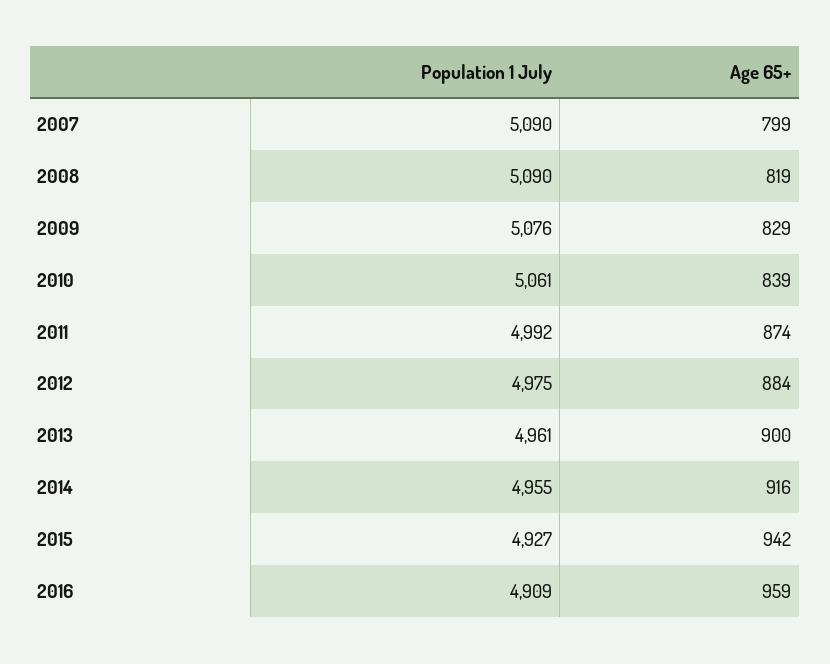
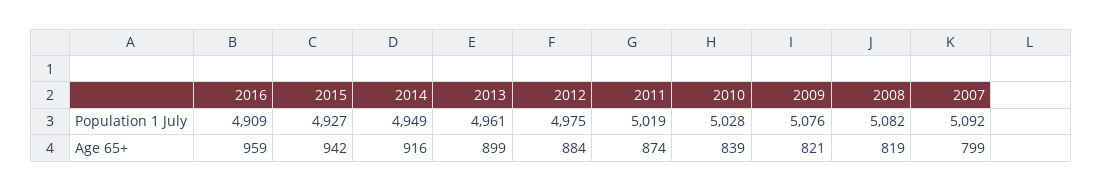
Population 1 July, 2007: 5090 -> 5092
Population 1 July, 2008: 5090 -> 5082
Age 65+, 2009: 829 -> 821
Population 1 July, 2010: 5061 -> 5028
Population 1 July, 2011: 4992 -> 5019
Age 65+, 2013: 900 -> 899
Population 1 July, 2014: 4955 -> 4949

